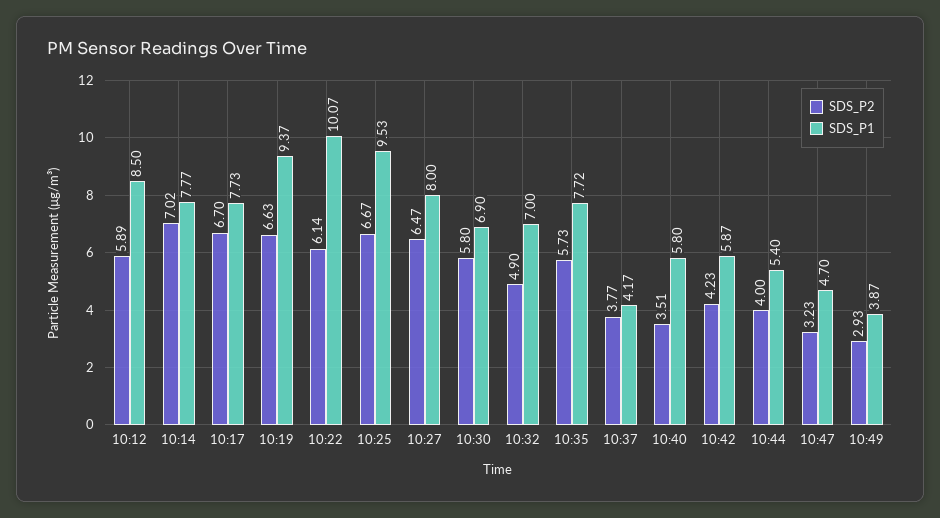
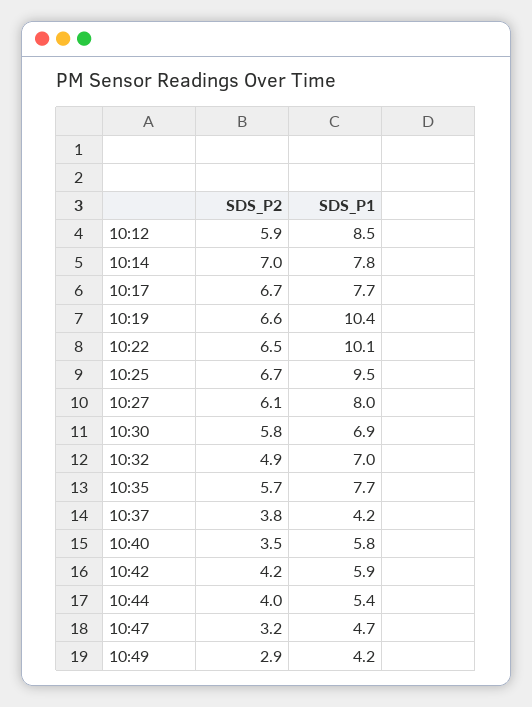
SDS_P1, 10:19: 9.37 -> 10.4
SDS_P2, 10:22: 6.14 -> 6.5
SDS_P2, 10:27: 6.47 -> 6.1
SDS_P1, 10:49: 3.87 -> 4.2

